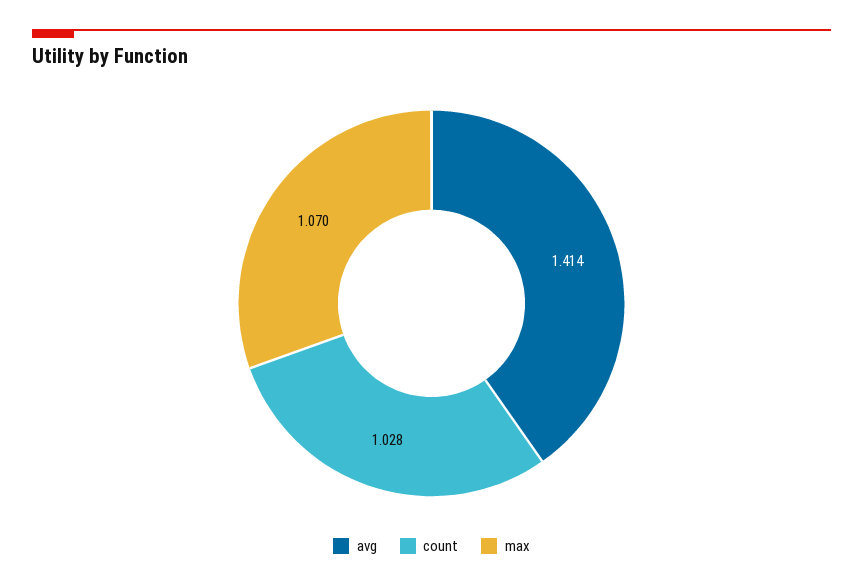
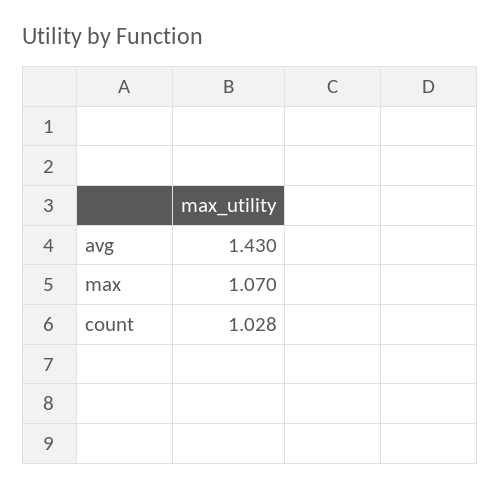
avg: 1.414 -> 1.43

